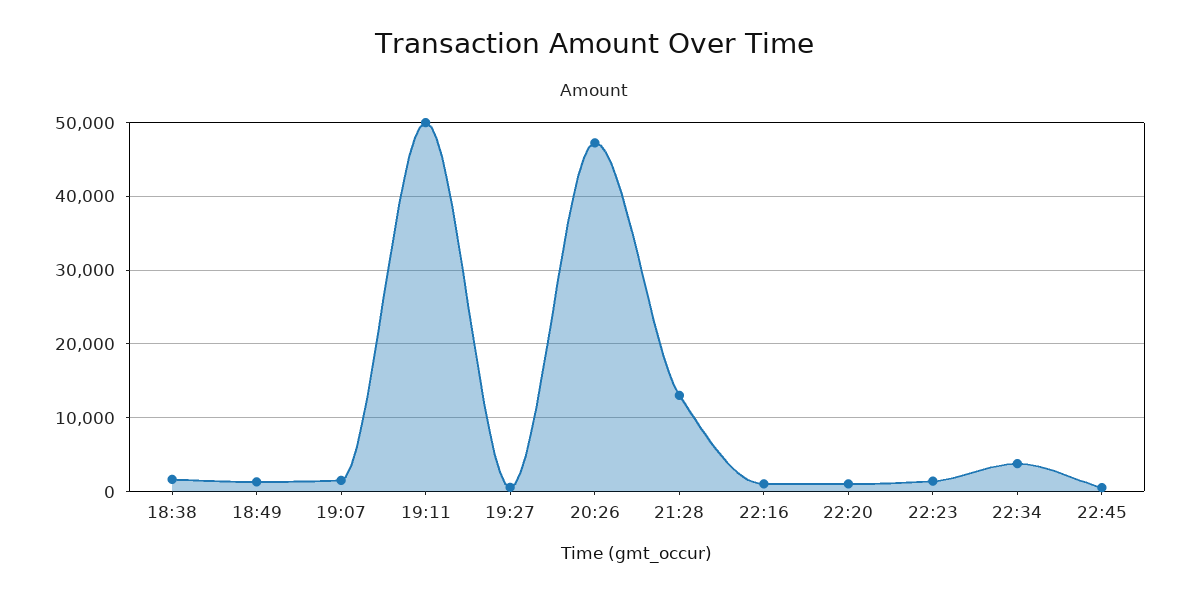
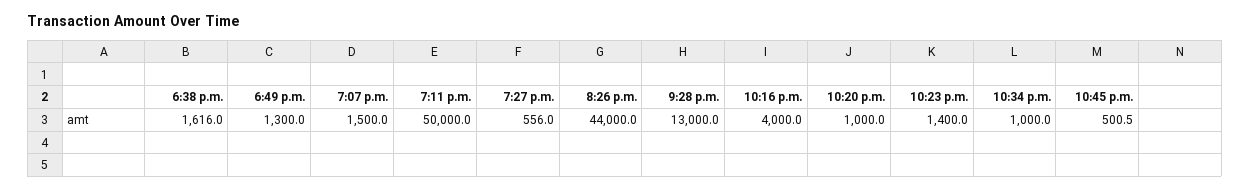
20:26: 47000 -> 44000
22:16: 1000 -> 4000
22:34: 4000 -> 1000

